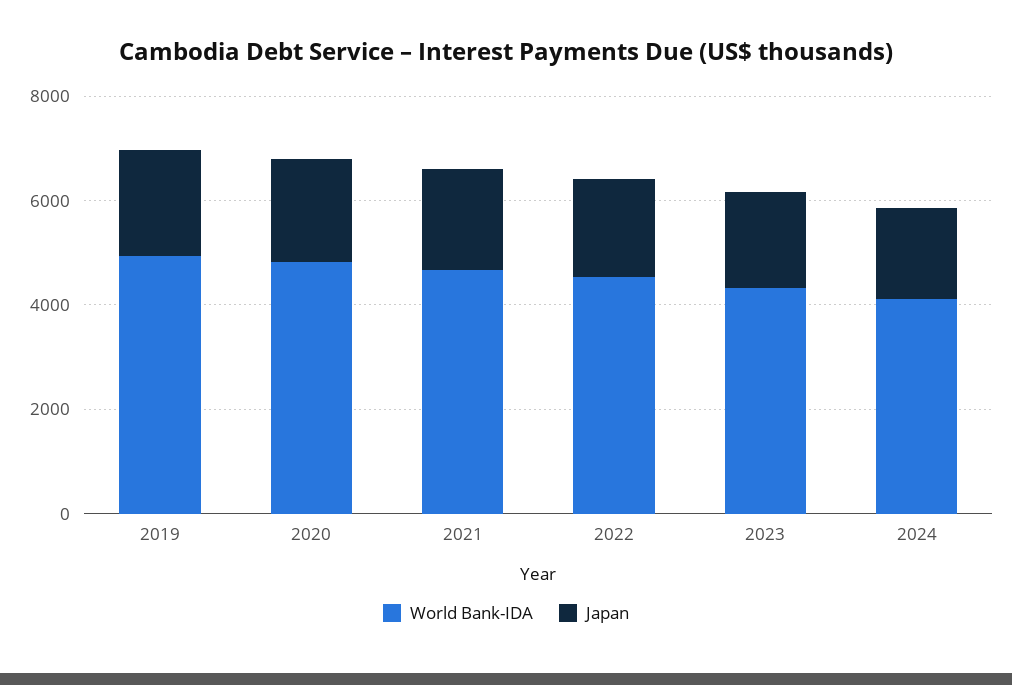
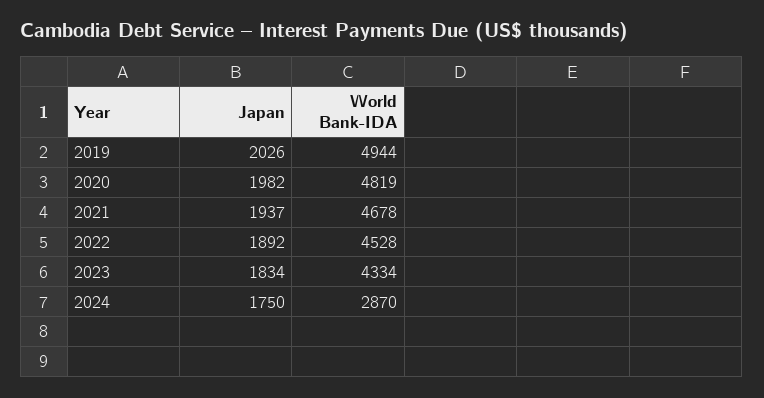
World Bank-IDA, 2024: 4000 -> 2870

